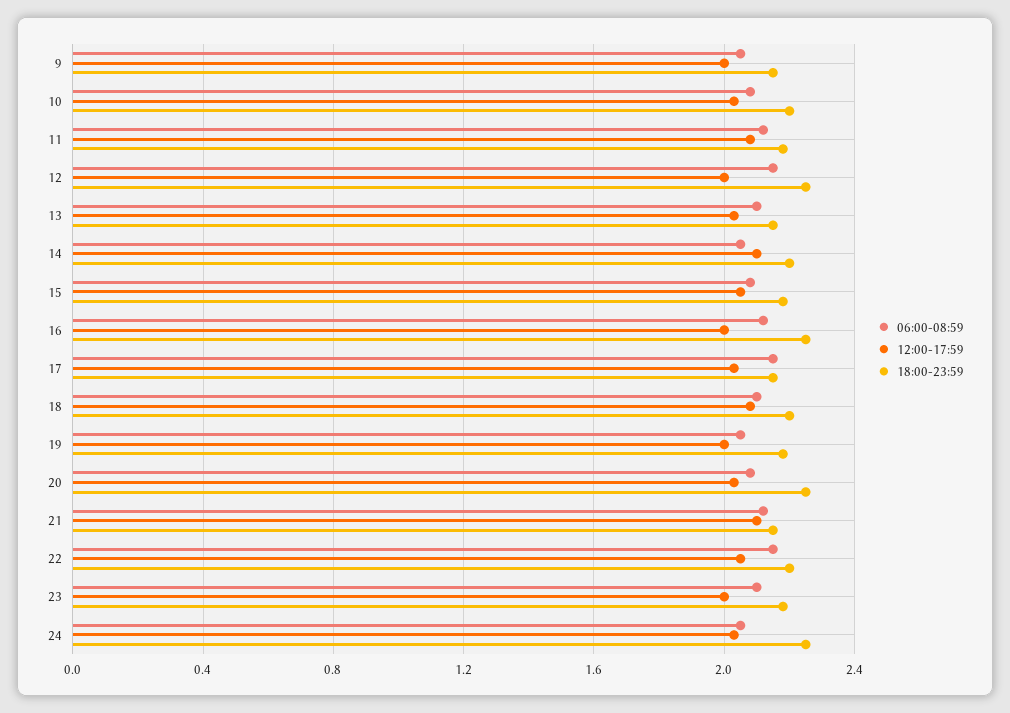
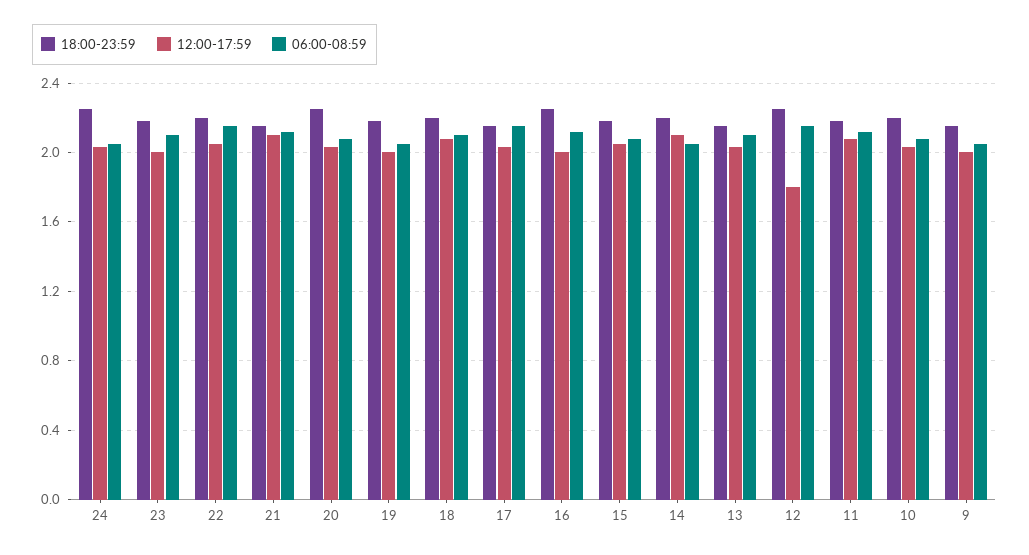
12:00-17:59, 12: 2 -> 1.8

